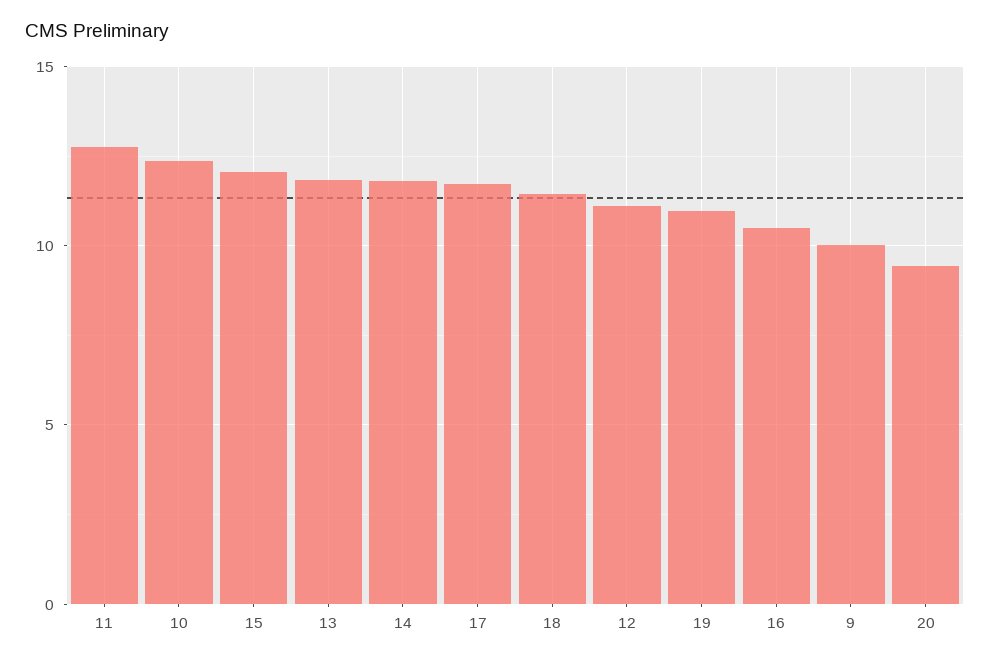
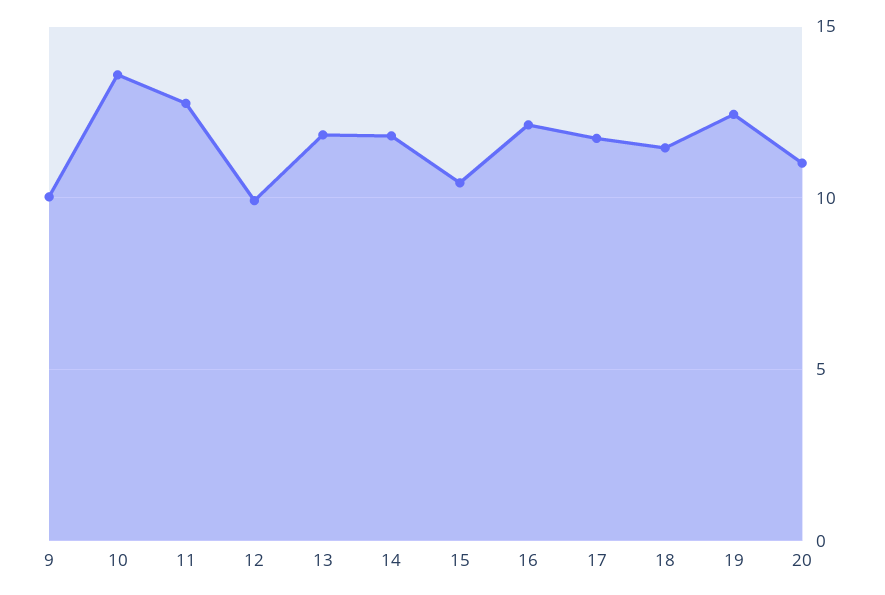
10: 12.5 -> 13.5
15: 12 -> 10.5
12: 11 -> 10
19: 11 -> 12.5
16: 10.5 -> 12
20: 9.5 -> 11

